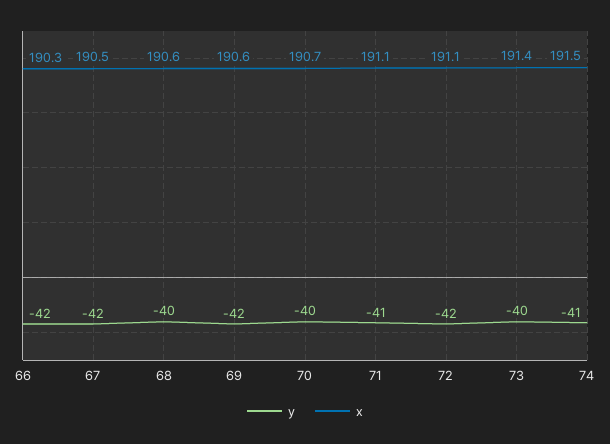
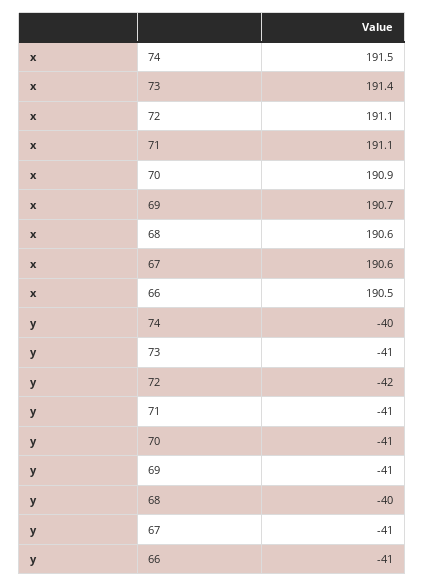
y, 66: -42 -> -41
x, 66: 190.3 -> 190.5
y, 67: -42 -> -41
x, 67: 190.5 -> 190.6
y, 69: -42 -> -41
x, 69: 190.6 -> 190.7
y, 70: -40 -> -41
x, 70: 190.7 -> 190.9
y, 73: -40 -> -41
y, 74: -41 -> -40

